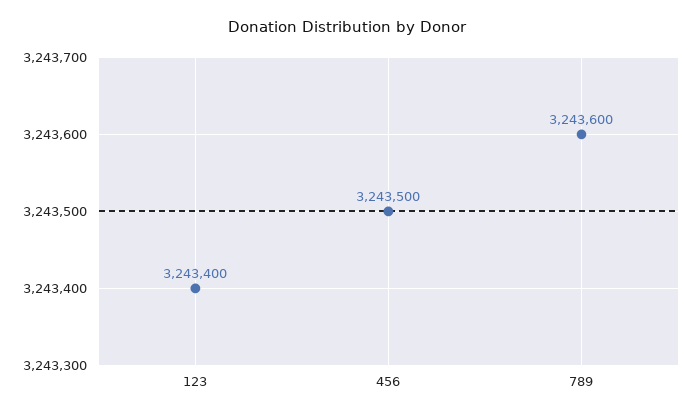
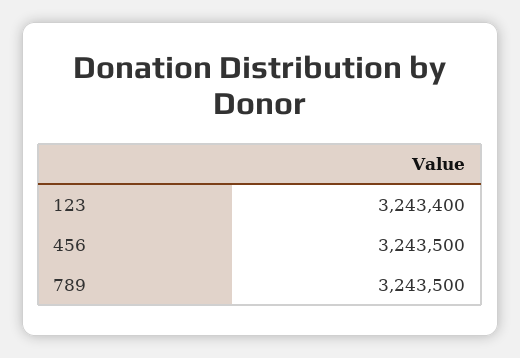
789: 3243600 -> 3243500

